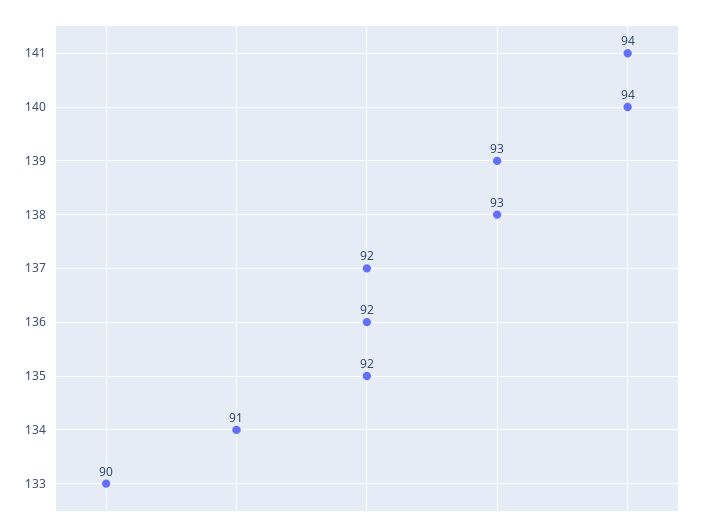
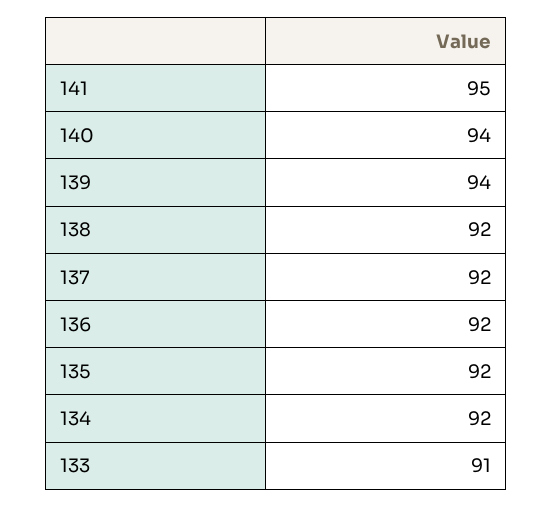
141: 94 -> 95
139: 93 -> 94
138: 93 -> 92
134: 91 -> 92
133: 90 -> 91

